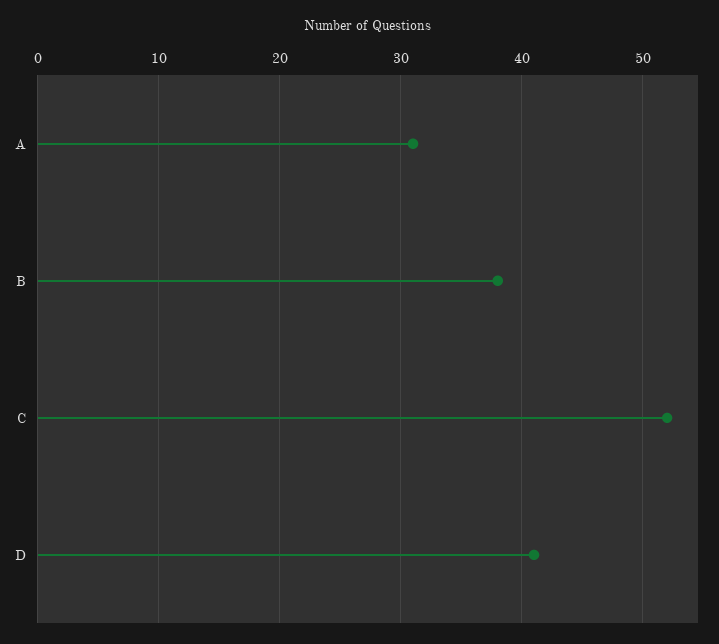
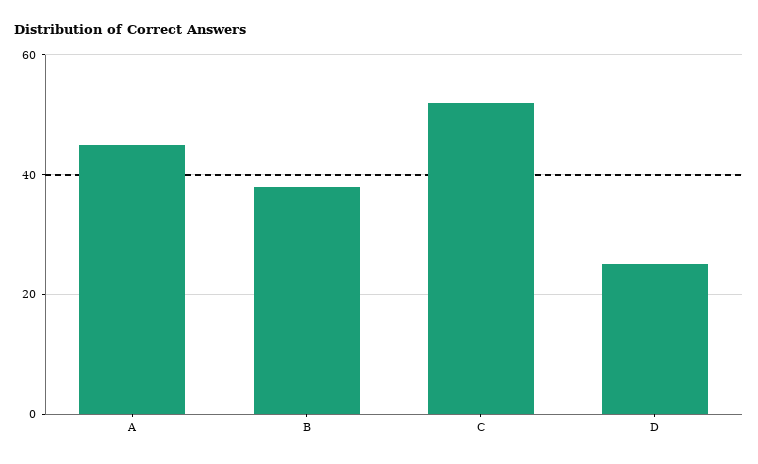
A: 31 -> 45
D: 41 -> 25

